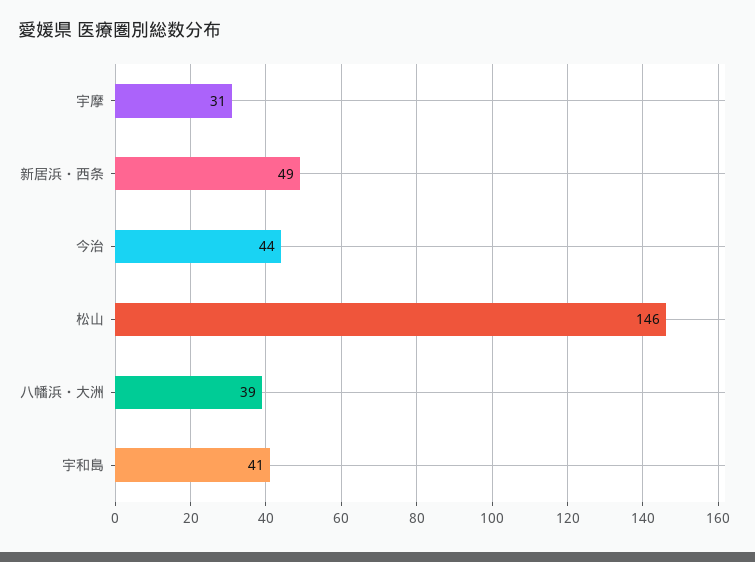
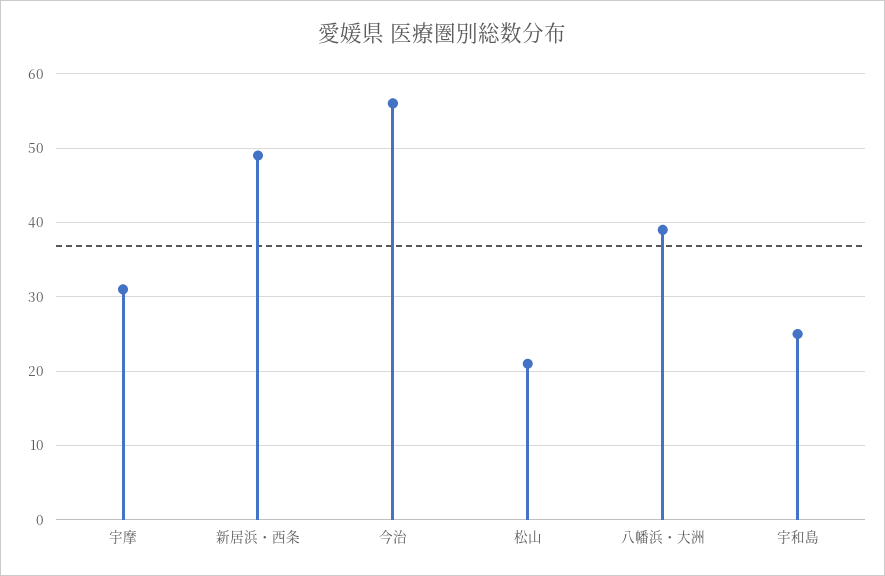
今治: 44 -> 56
松山: 146 -> 21
宇和島: 41 -> 25

